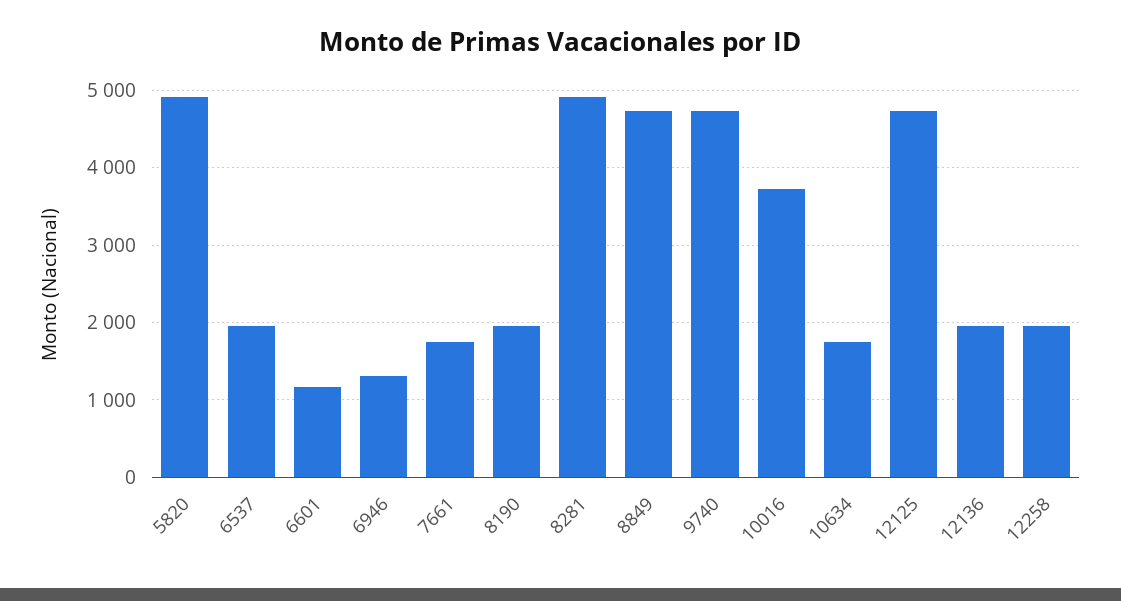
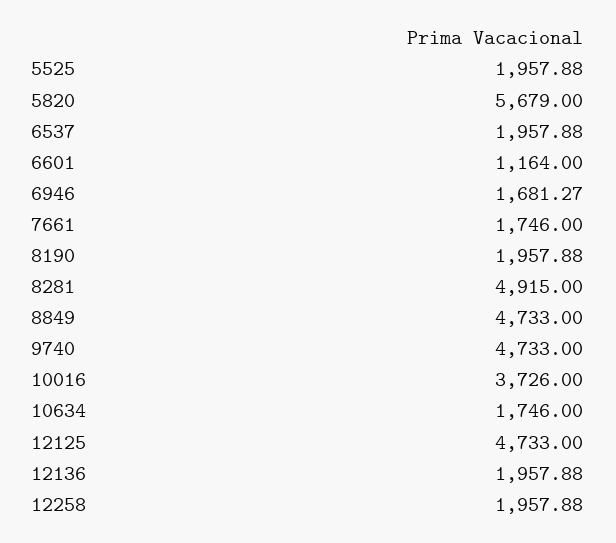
5820: 4900 -> 5679
6946: 1300 -> 1681.27
5525: none -> 1957.88

